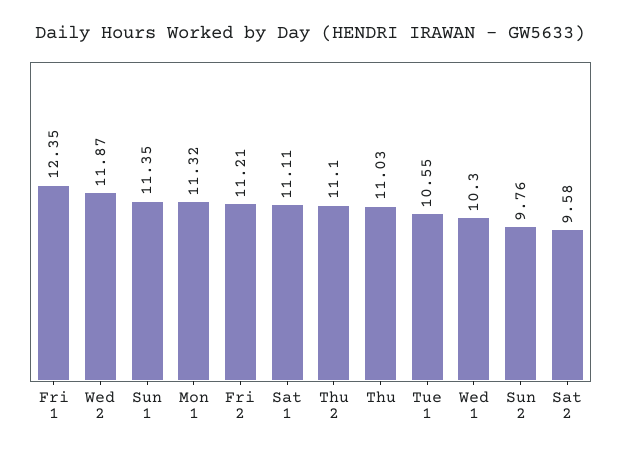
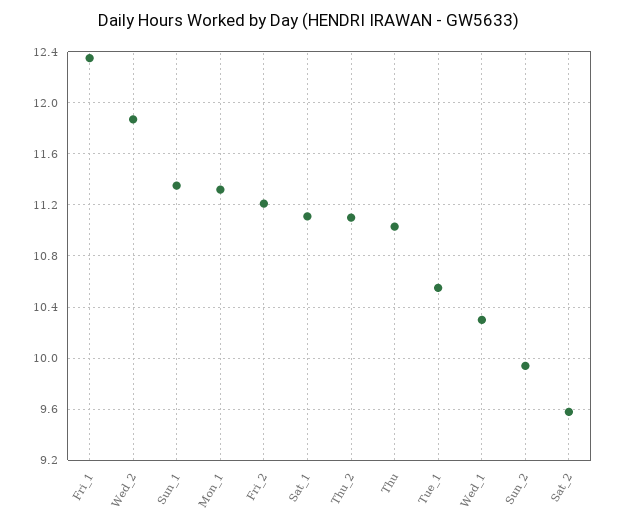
Sun 2: 9.76 -> 9.95

